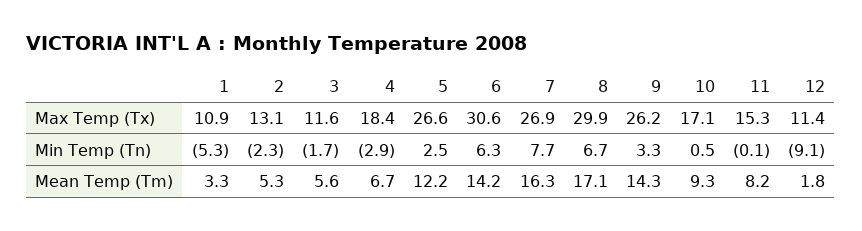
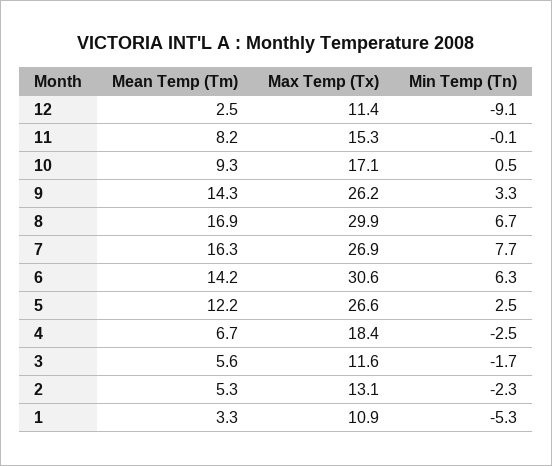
4, Min Temp (Tn): -2.9 -> -2.5
8, Mean Temp (Tm): 17.1 -> 16.9
12, Mean Temp (Tm): 1.8 -> 2.5

